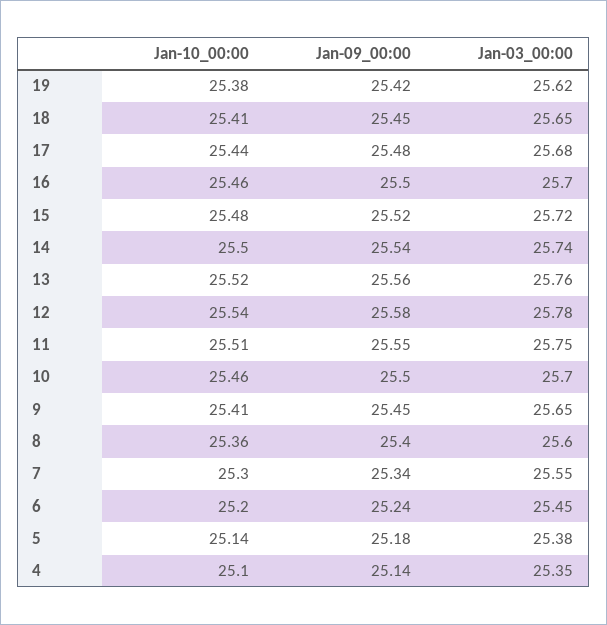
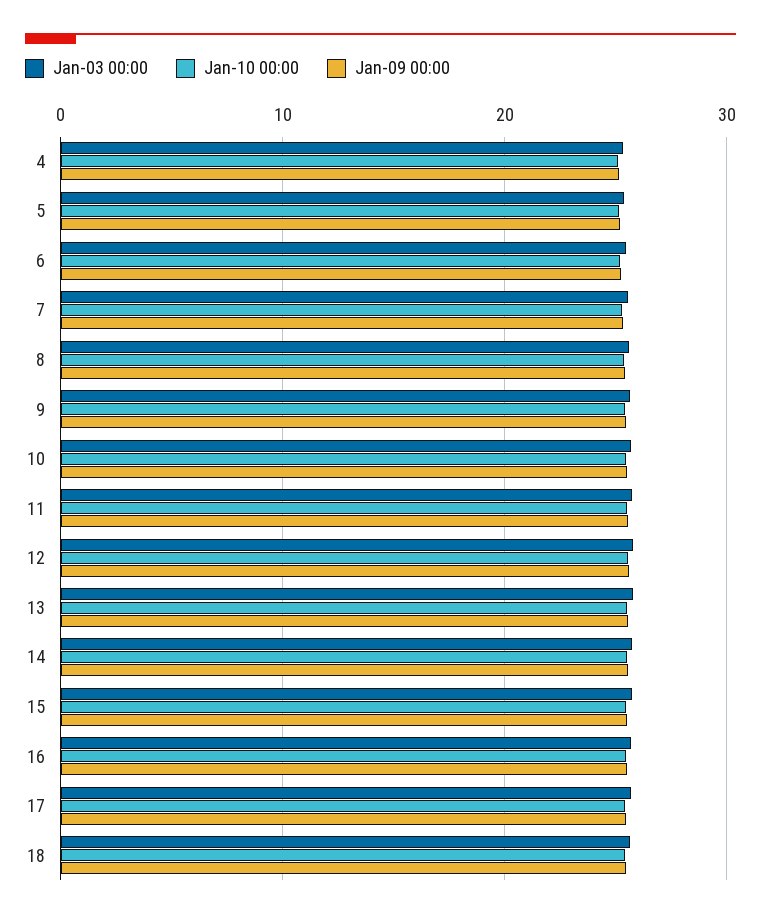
Jan-10_00:00, 19: 25.38 -> none
Jan-09_00:00, 19: 25.42 -> none
Jan-03_00:00, 19: 25.62 -> none

